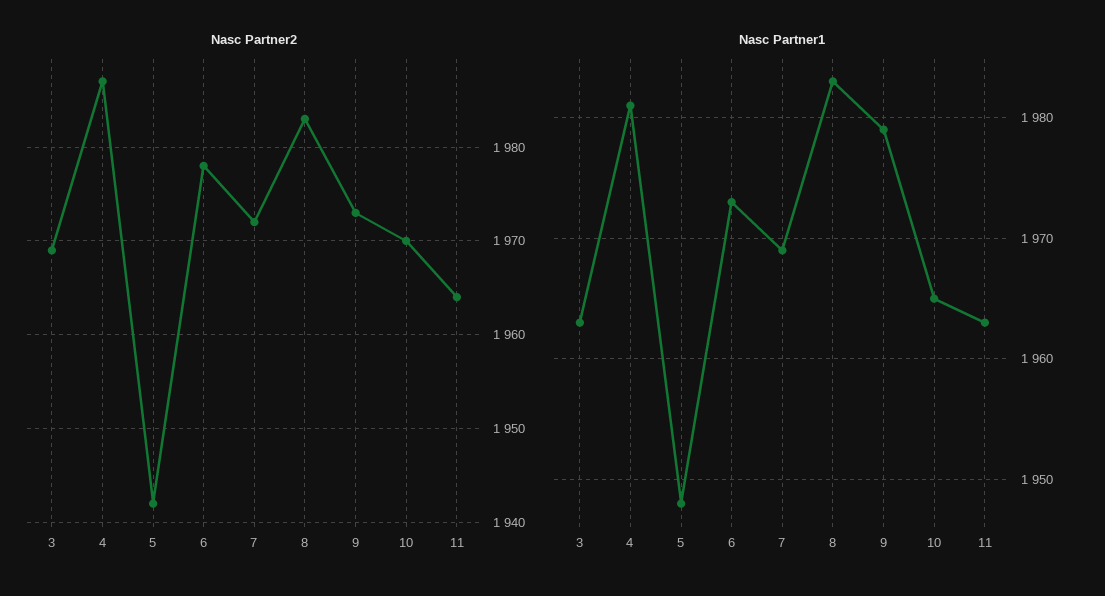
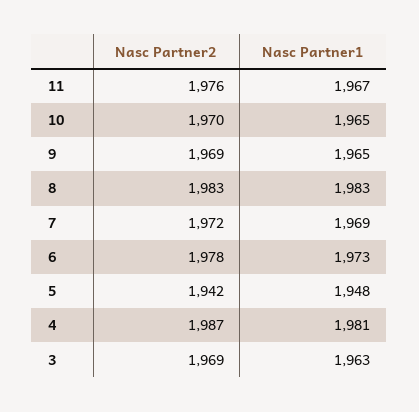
Nasc Partner2, 9: 1973 -> 1969
Nasc Partner2, 11: 1964 -> 1976
Nasc Partner1, 9: 1979 -> 1965
Nasc Partner1, 11: 1963 -> 1967

